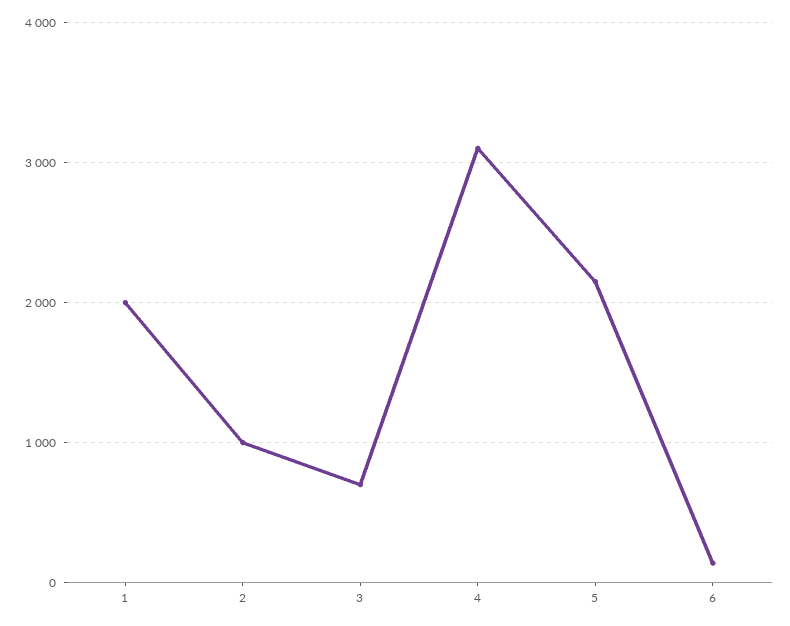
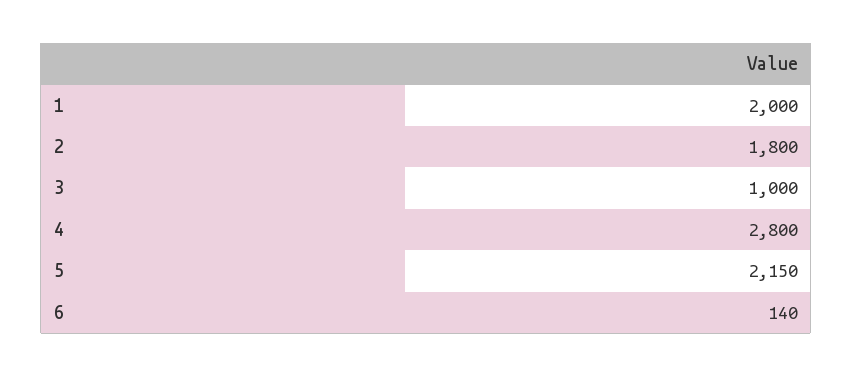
2: 1000 -> 1800
3: 700 -> 1000
4: 3100 -> 2800

